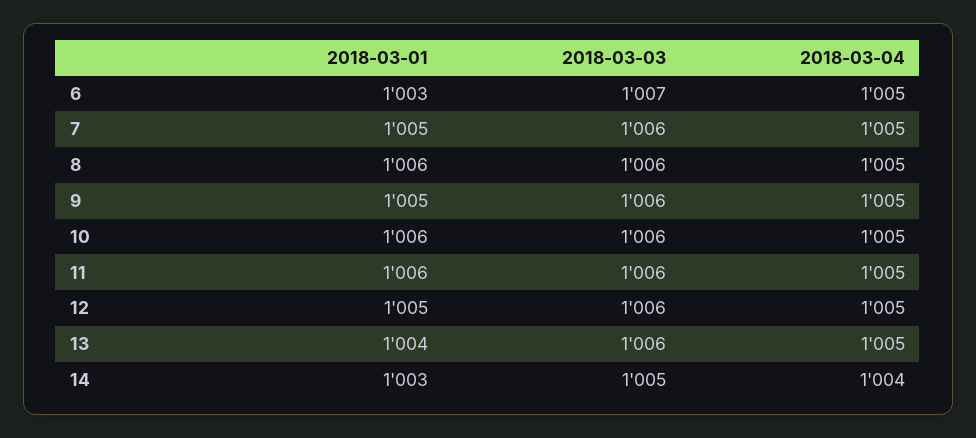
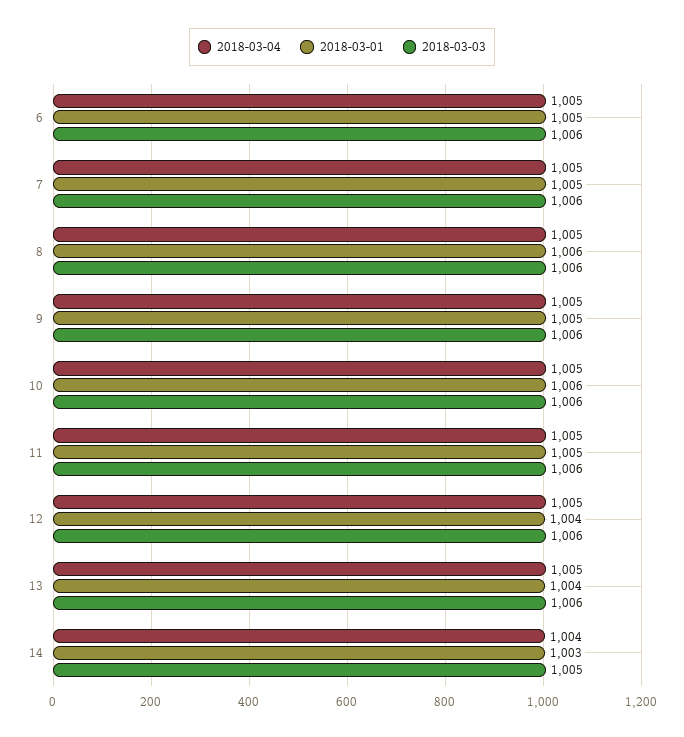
2018-03-01, 6: 1003 -> 1005
2018-03-03, 6: 1007 -> 1006
2018-03-01, 11: 1006 -> 1005
2018-03-01, 12: 1005 -> 1004

